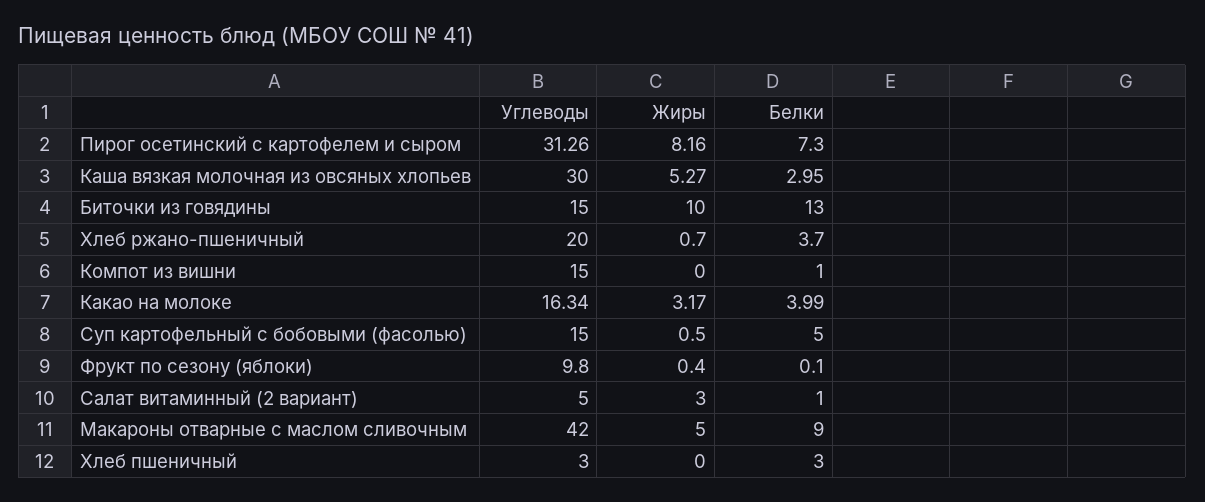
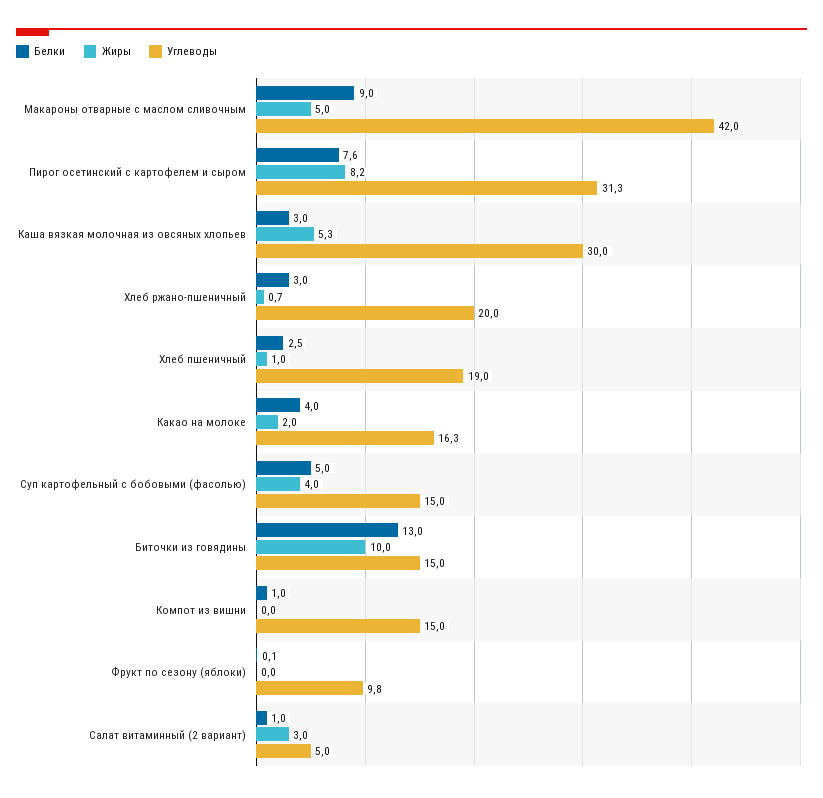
Белки, Пирог осетинский с картофелем и сыром: 7.3 -> 7.6
Белки, Хлеб ржано-пшеничный: 3.7 -> 3
Жиры, Какао на молоке: 3.17 -> 2
Жиры, Суп картофельный с бобовыми (фасолью): 0.5 -> 4
Жиры, Фрукт по сезону (яблоки): 0.4 -> 0
Углеводы, Хлеб пшеничный: 3 -> 19
Жиры, Хлеб пшеничный: 0 -> 1
Белки, Хлеб пшеничный: 3 -> 2.5

